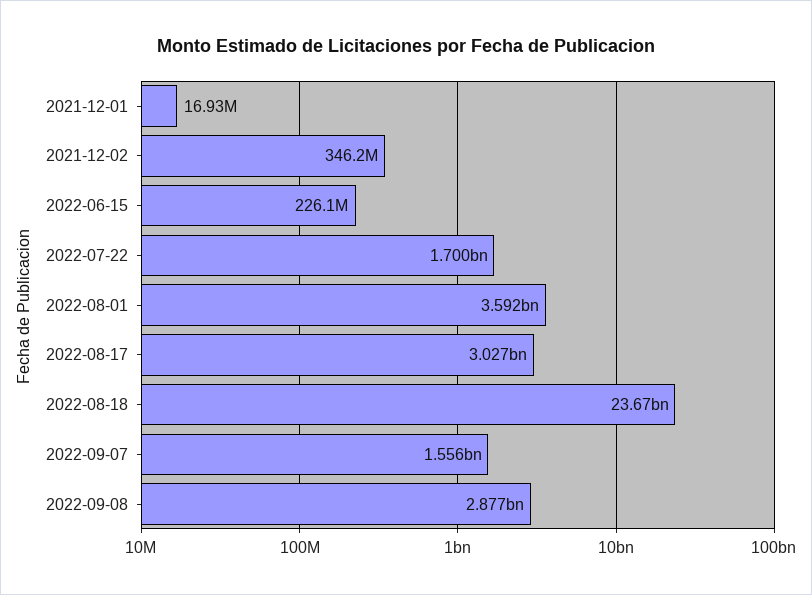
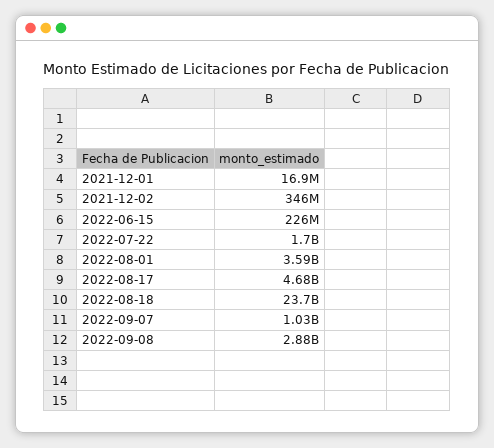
2022-08-17: 3027000000 -> 4680000000
2022-09-07: 1556000000 -> 1030000000

